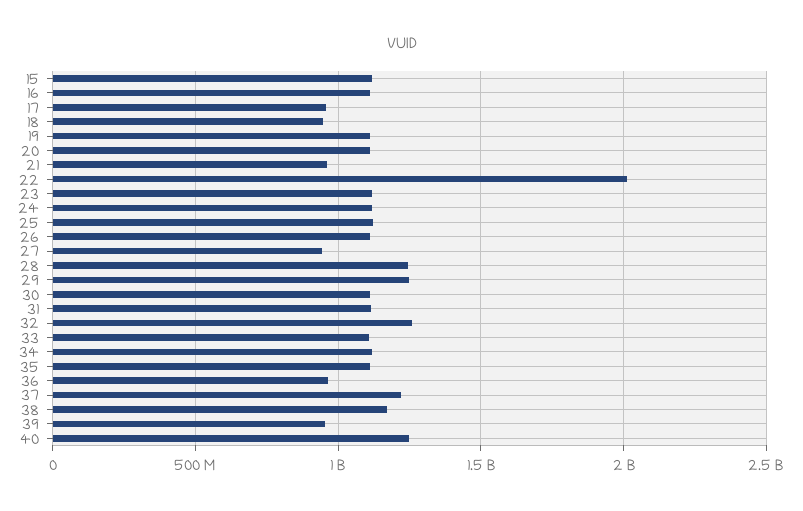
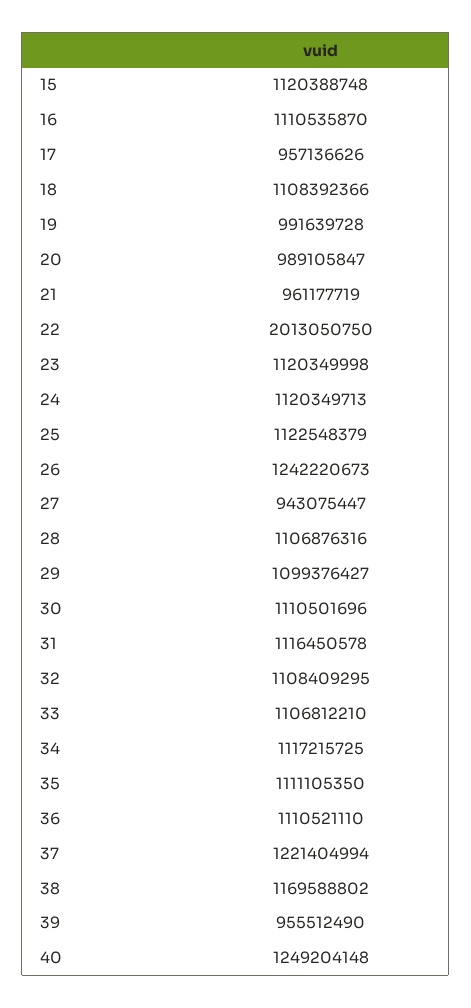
18: 950000000 -> 1108392366
19: 1100000000 -> 991639728
20: 1100000000 -> 989105847
26: 1100000000 -> 1242220673
28: 1250000000 -> 1106876316
29: 1250000000 -> 1099376427
32: 1250000000 -> 1108409295
36: 950000000 -> 1110521110

